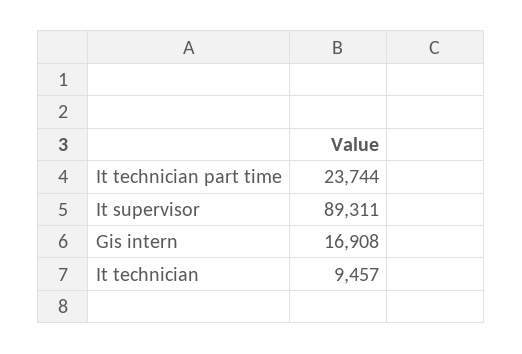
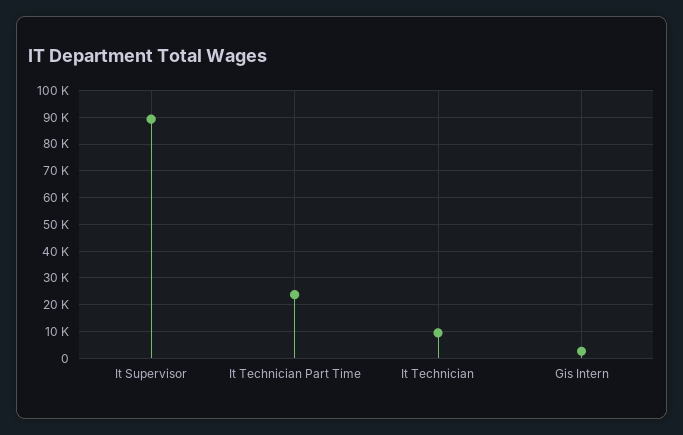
Gis intern: 16908 -> 2500

